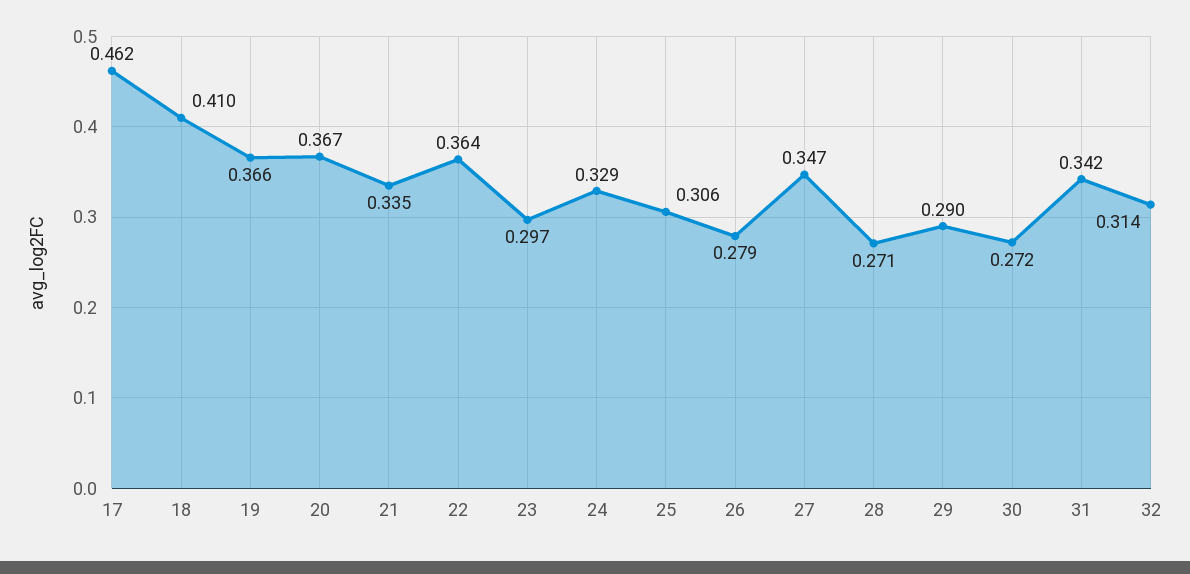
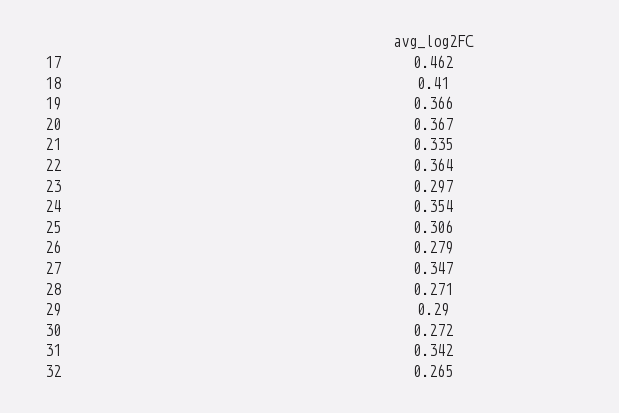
24: 0.329 -> 0.354
32: 0.314 -> 0.265

